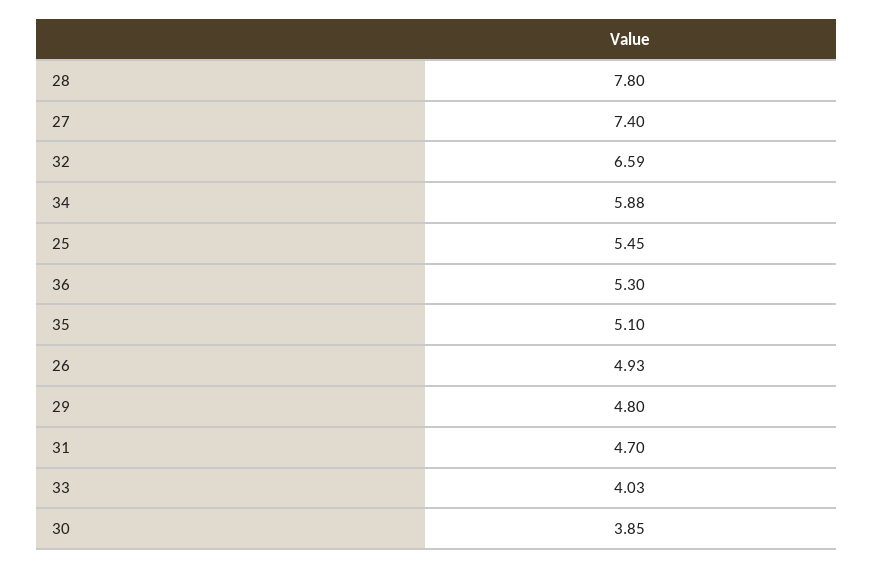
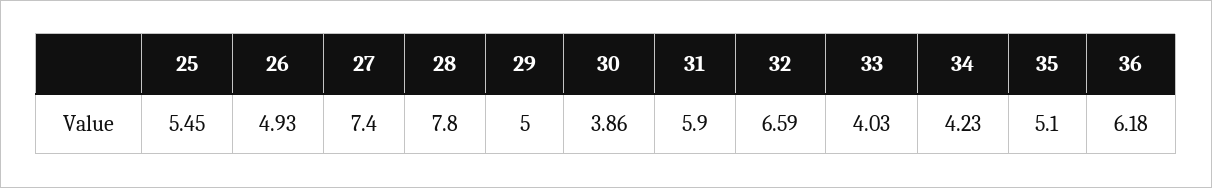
34: 5.88 -> 4.23
36: 5.3 -> 6.18
29: 4.8 -> 5
31: 4.7 -> 5.9
30: 3.85 -> 3.86

